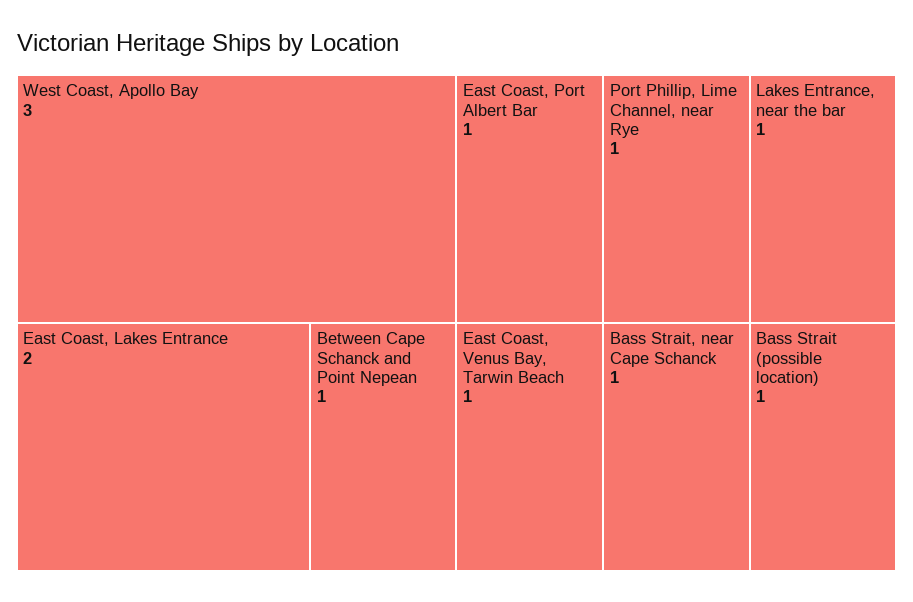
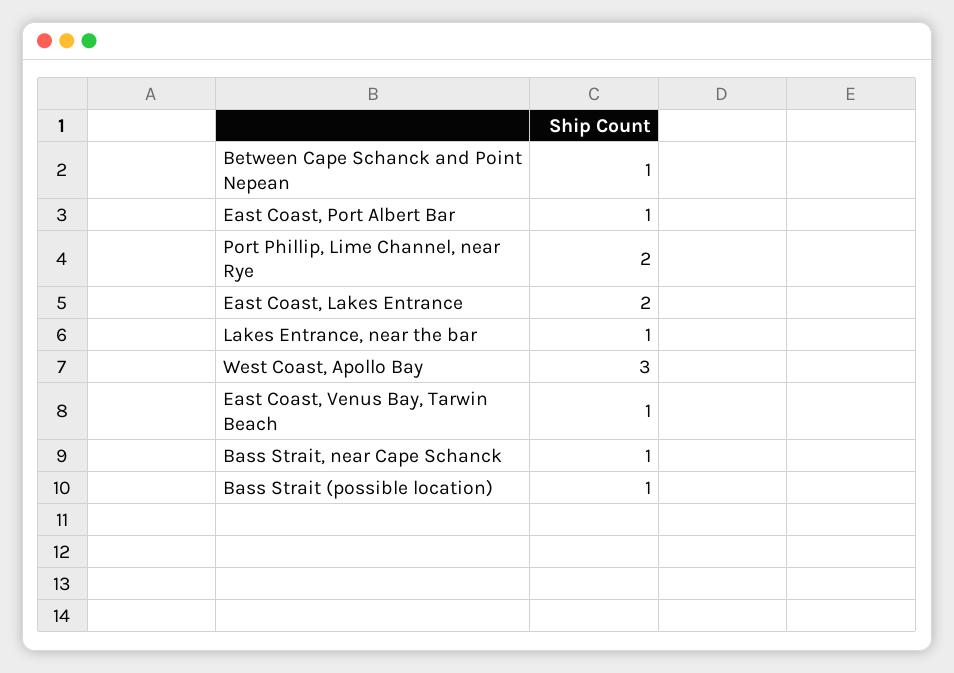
Port Phillip, Lime Channel, near Rye: 1 -> 2

